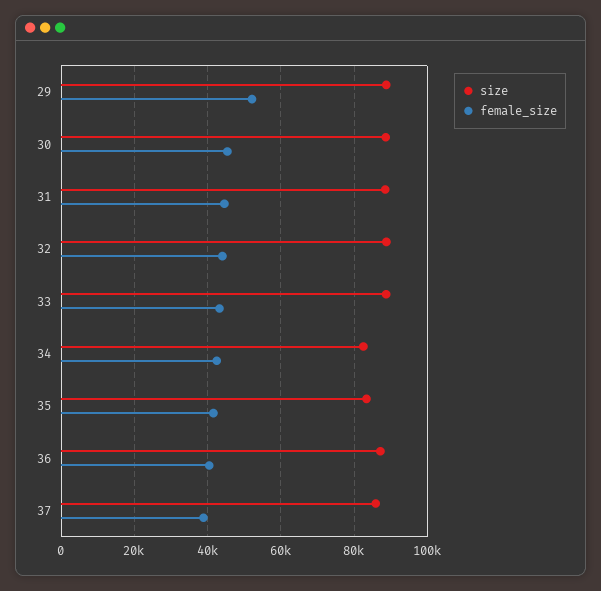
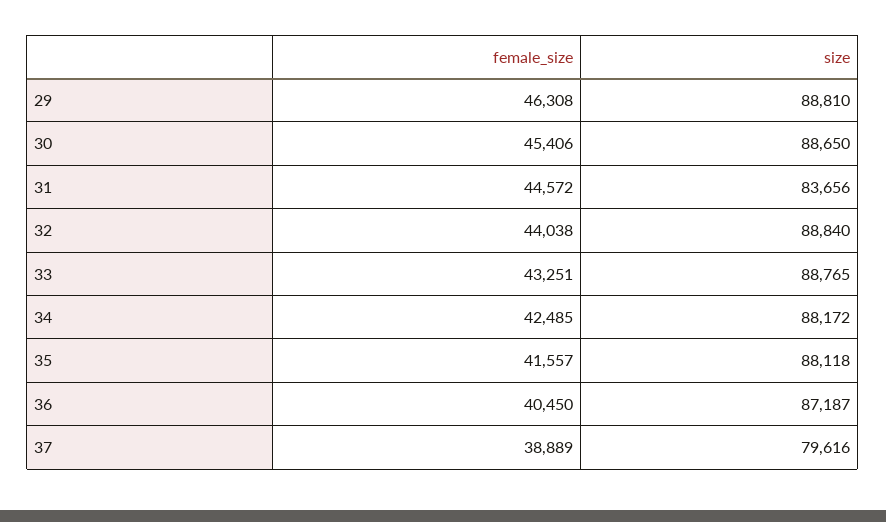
female_size, 29: 52000 -> 46308
size, 31: 88000 -> 83656
size, 34: 82000 -> 88172
size, 35: 84000 -> 88118
size, 37: 86000 -> 79616

